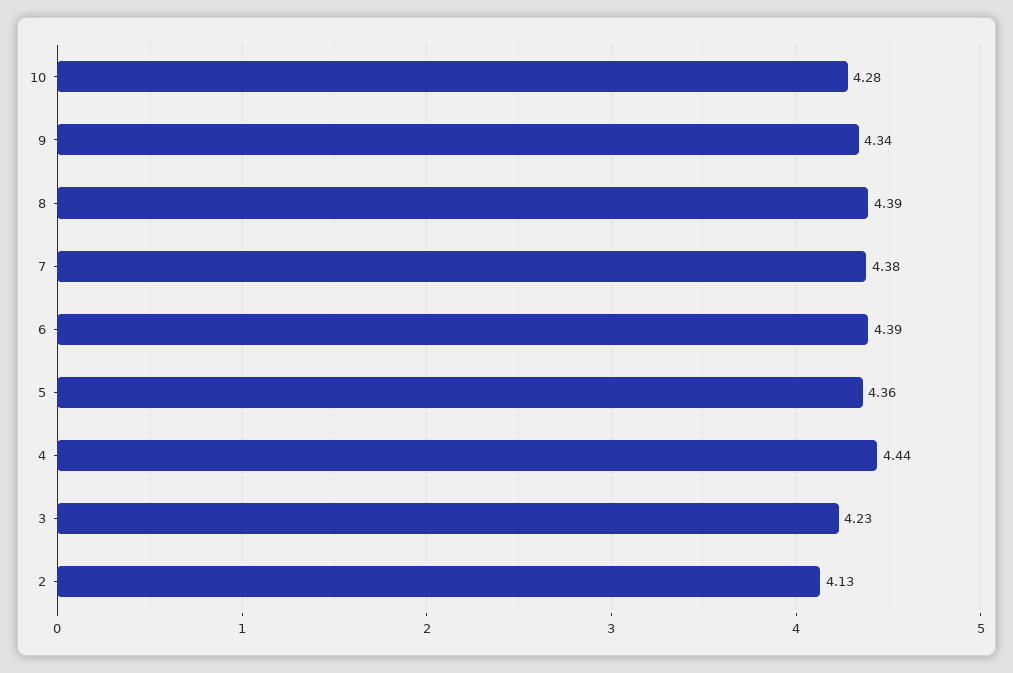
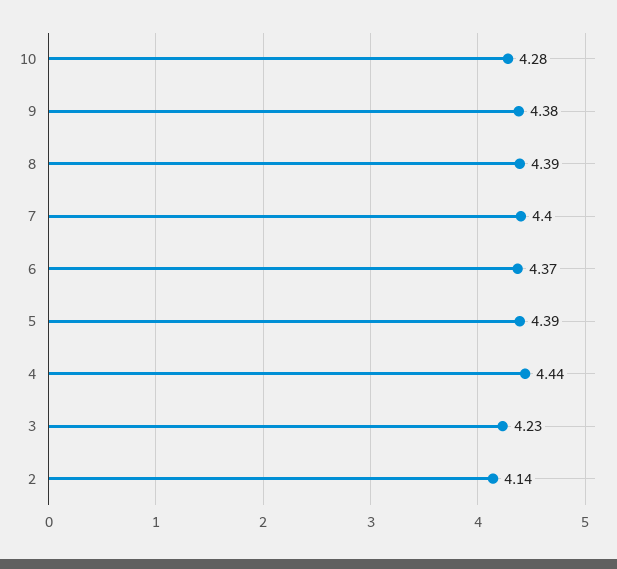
9: 4.34 -> 4.38
7: 4.38 -> 4.4
6: 4.39 -> 4.37
5: 4.36 -> 4.39
2: 4.13 -> 4.14

